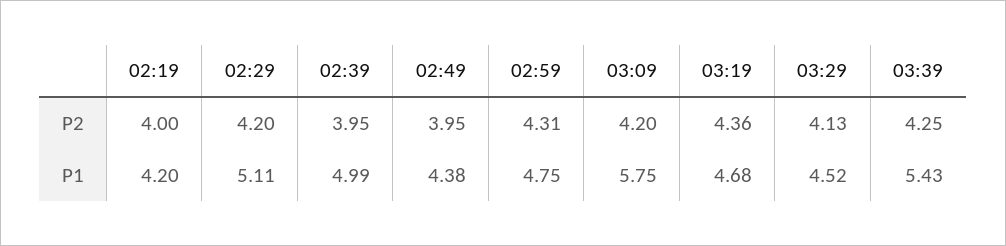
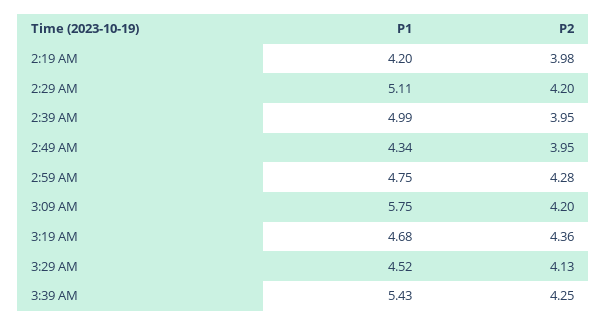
02:19, P2: 4 -> 3.98
02:59, P2: 4.31 -> 4.28
02:49, P1: 4.38 -> 4.34

